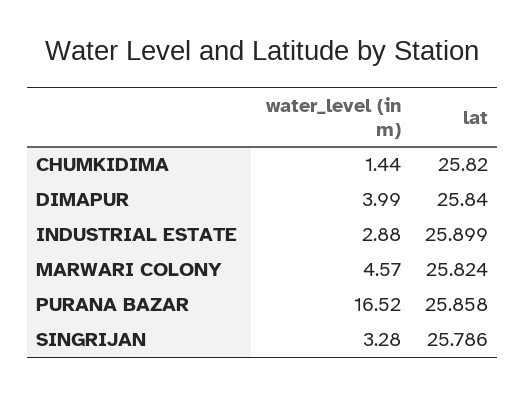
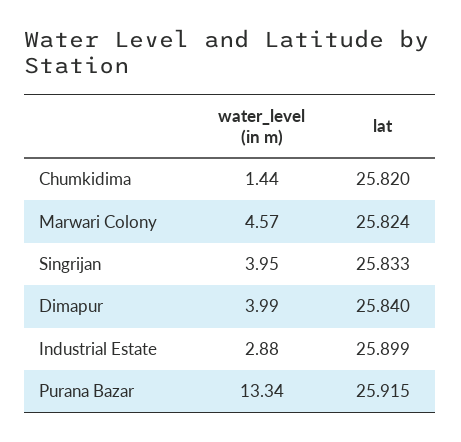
water_level (in m), PURANA BAZAR: 16.52 -> 13.34
lat, PURANA BAZAR: 25.858 -> 25.915
water_level (in m), SINGRIJAN: 3.28 -> 3.95
lat, SINGRIJAN: 25.786 -> 25.833

